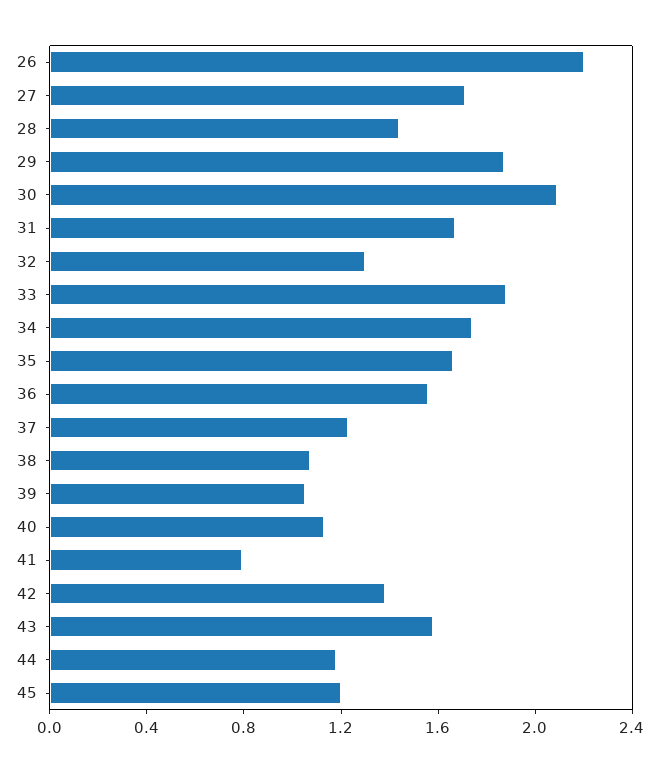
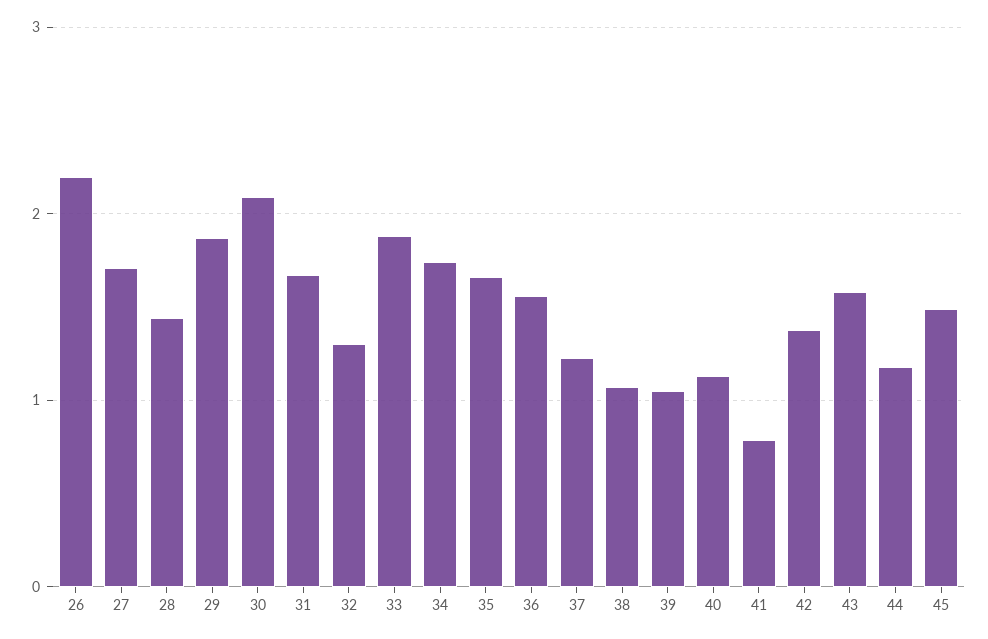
45: 1.2 -> 1.5

